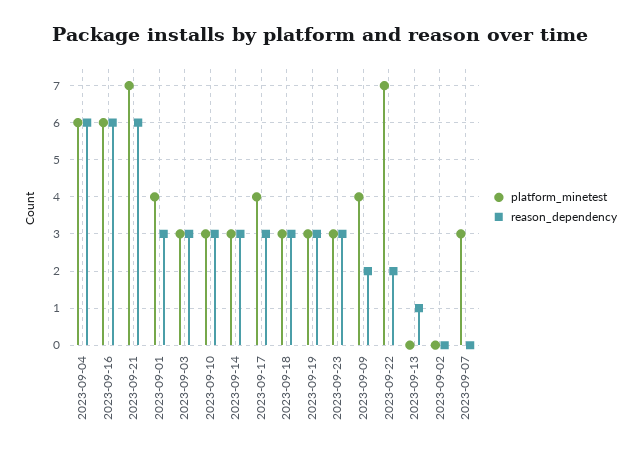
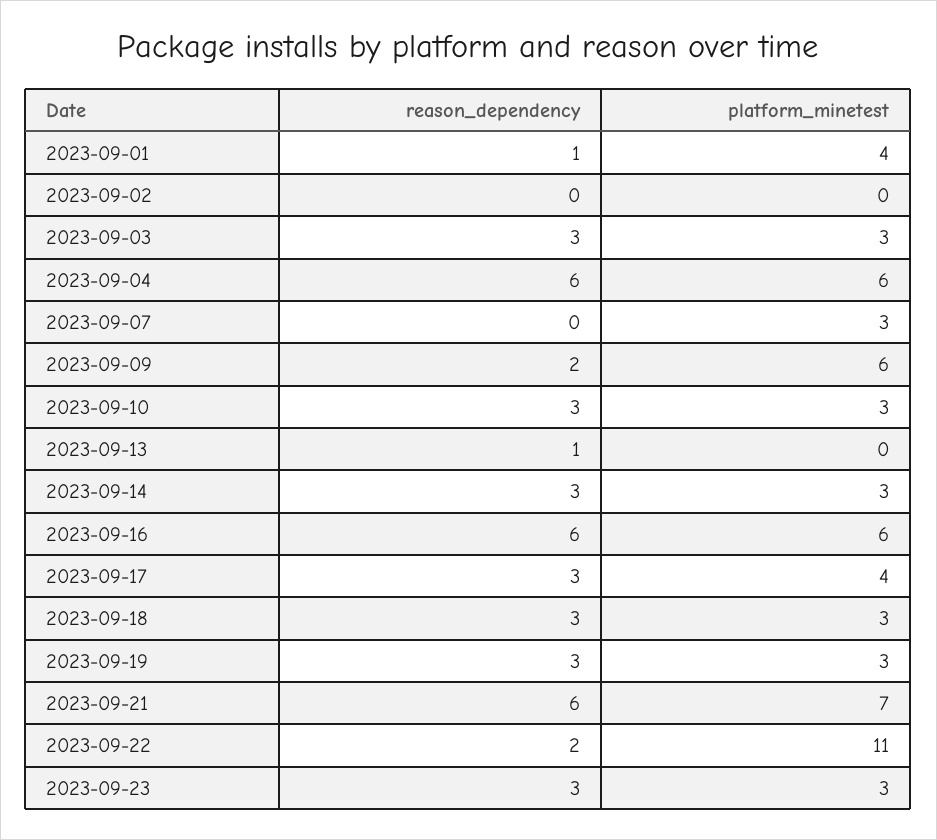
reason_dependency, 2023-09-01: 3 -> 1
platform_minetest, 2023-09-09: 4 -> 6
platform_minetest, 2023-09-22: 7 -> 11

